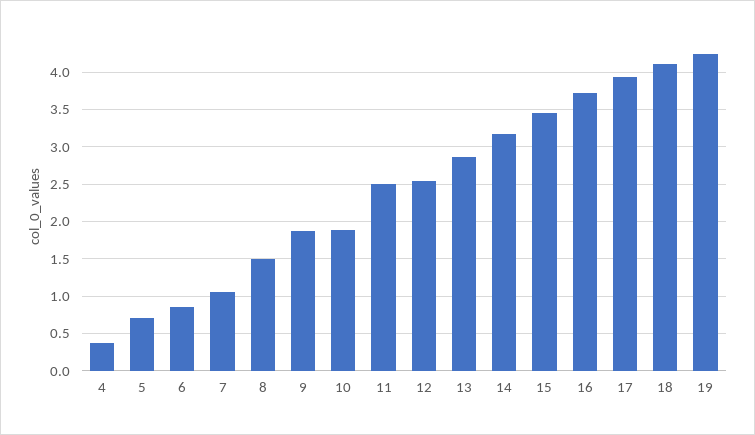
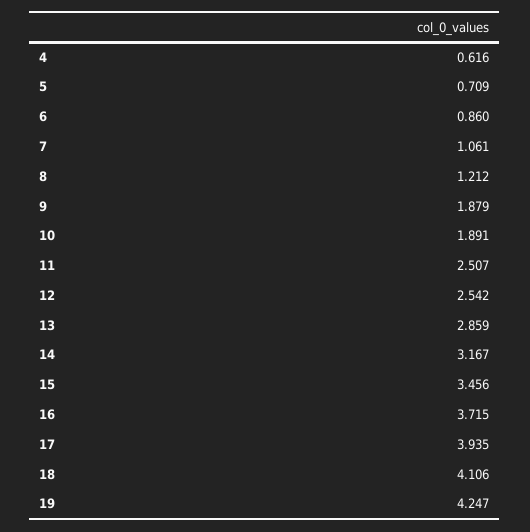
4: 0.4 -> 0.616
8: 1.5 -> 1.212

